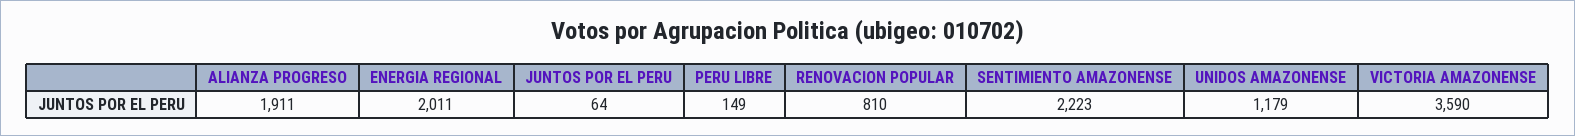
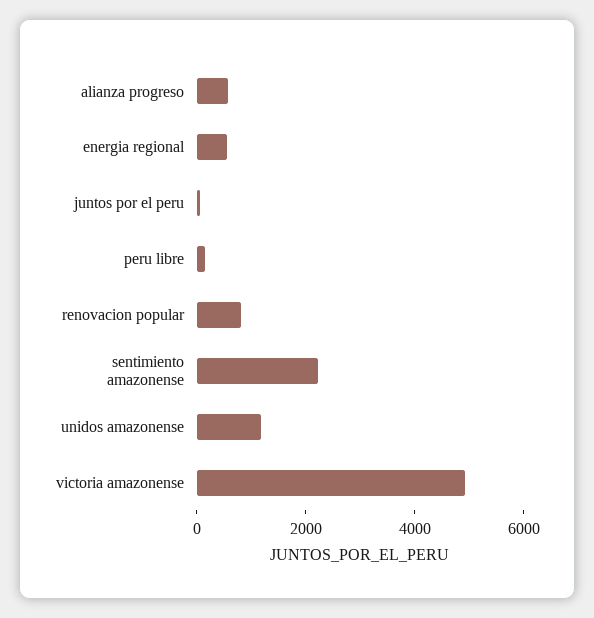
ALIANZA PROGRESO: 1911 -> 500
ENERGIA REGIONAL: 2011 -> 500
VICTORIA AMAZONENSE: 3590 -> 5000

